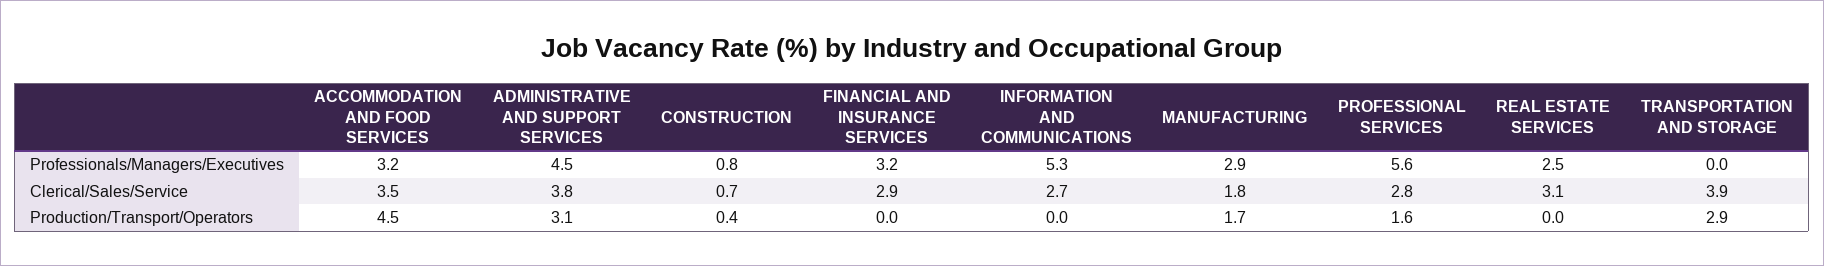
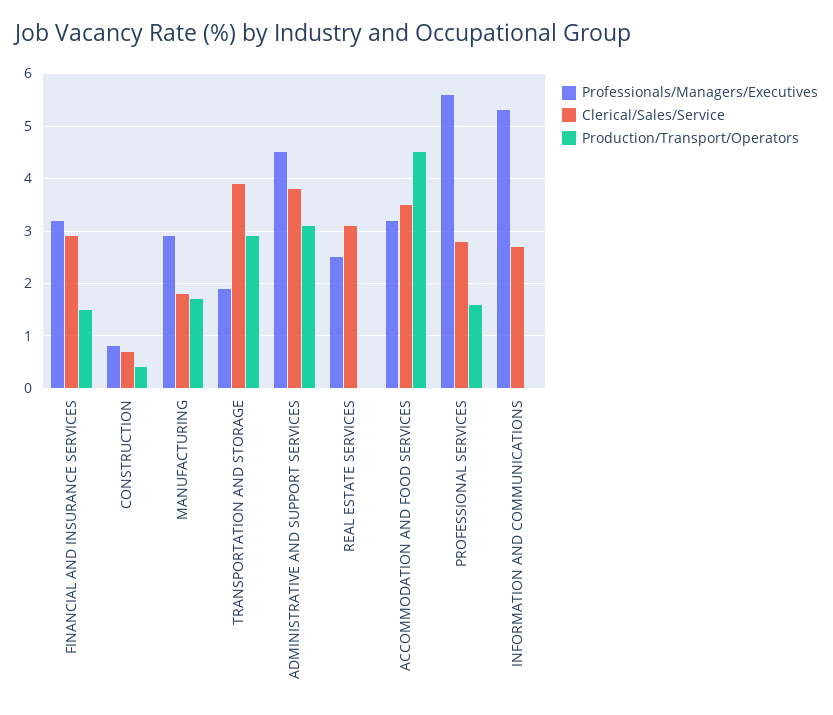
Professionals/Managers/Executives, TRANSPORTATION AND STORAGE: 0 -> 2
Production/Transport/Operators, FINANCIAL AND INSURANCE SERVICES: 0 -> 1.5

